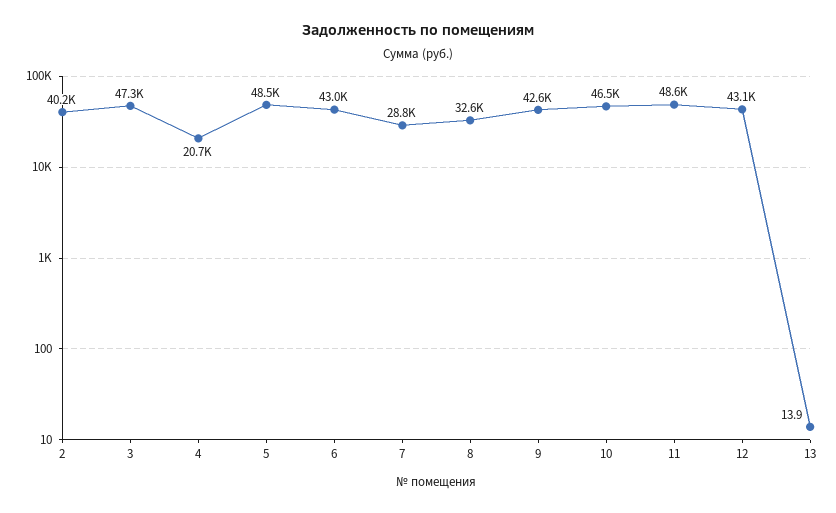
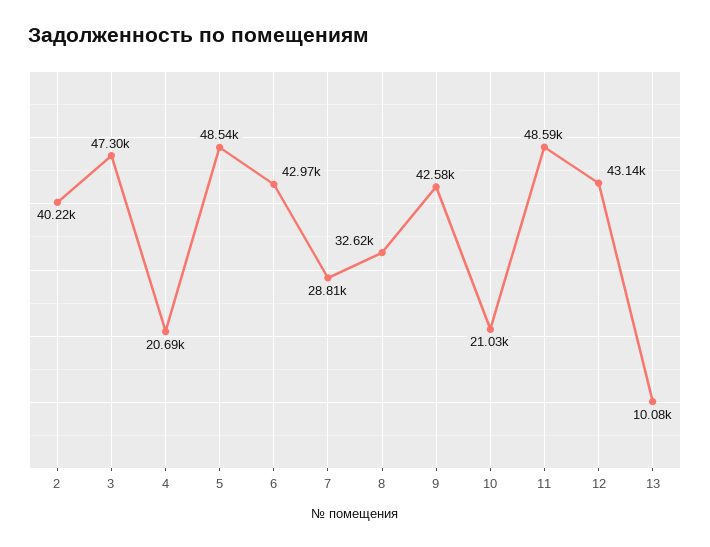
10: 46500 -> 21030
13: 13.9 -> 10080

